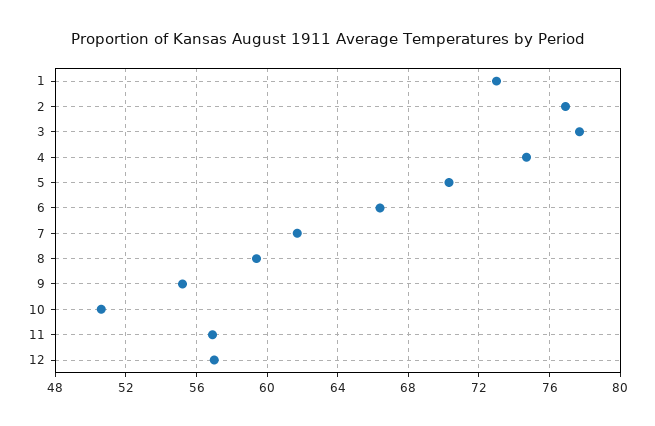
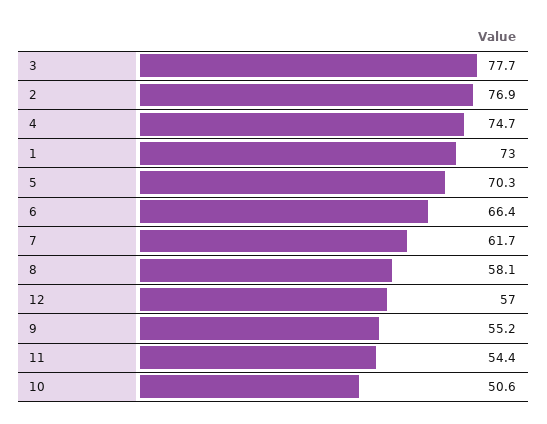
8: 59.5 -> 58.1
11: 57 -> 54.4

